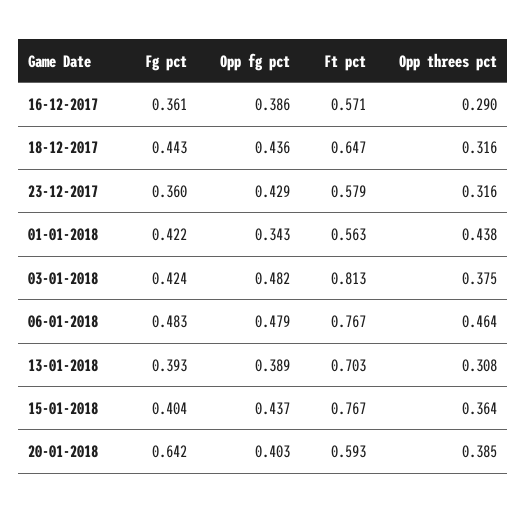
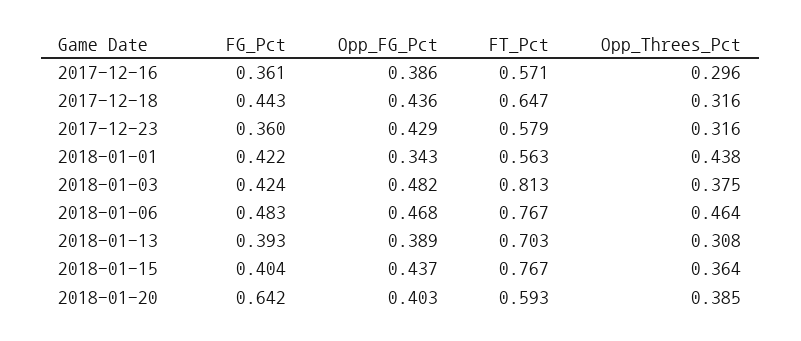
Opp threes pct, 16-12-2017: 0.29 -> 0.296
Opp fg pct, 06-01-2018: 0.479 -> 0.468

